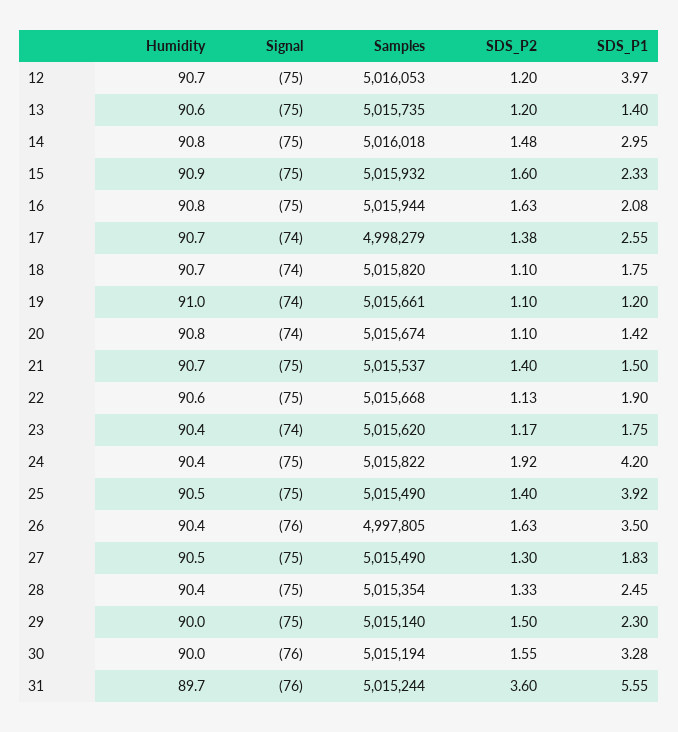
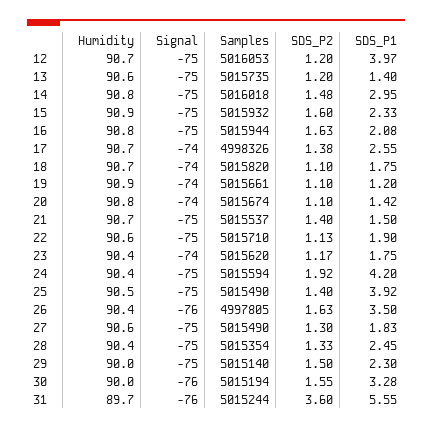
Samples, 17: 4998279 -> 4998326
Humidity, 19: 91 -> 90.9
Samples, 22: 5015668 -> 5015710
Samples, 24: 5015822 -> 5015594
Humidity, 27: 90.5 -> 90.6

